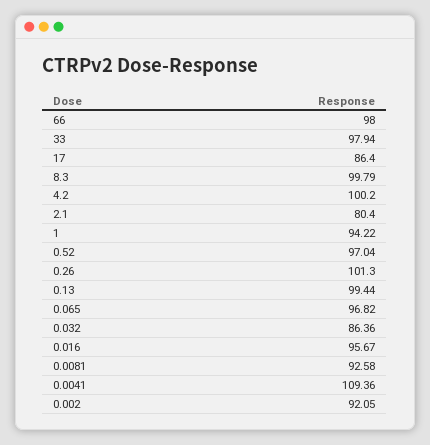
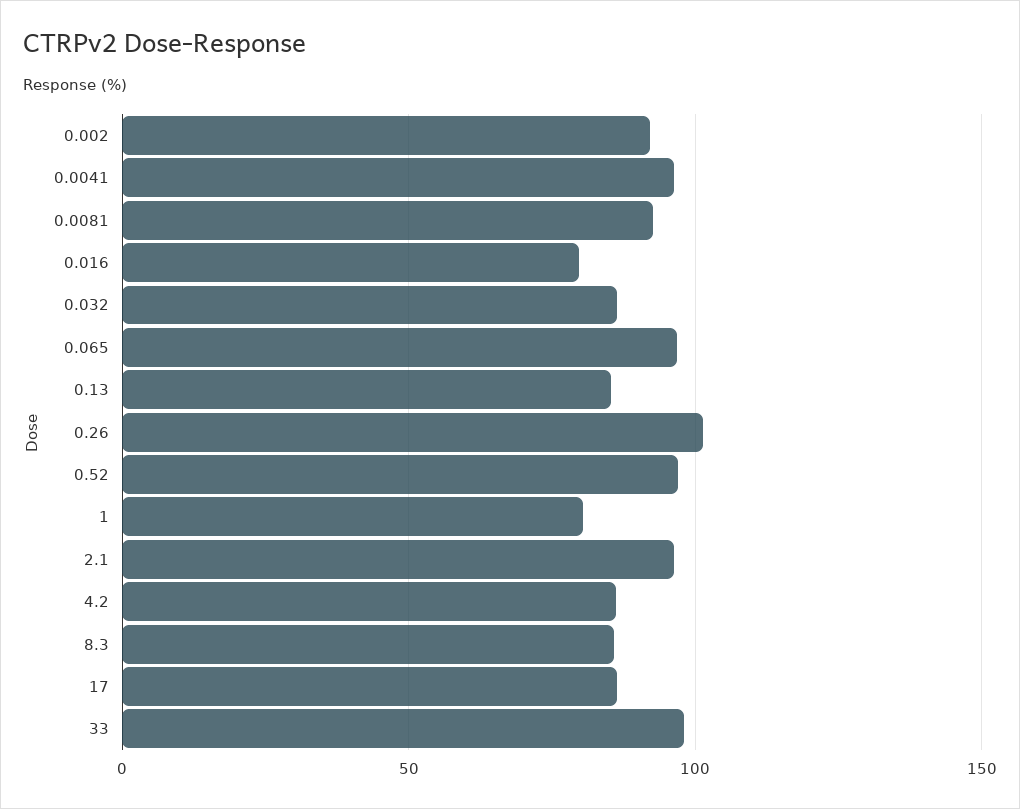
66: 98 -> none
8.3: 99.79 -> 85
4.2: 100.2 -> 85
2.1: 80.4 -> 95
1: 94.22 -> 80
0.13: 99.44 -> 85
0.016: 95.67 -> 80
0.0041: 109.36 -> 95

